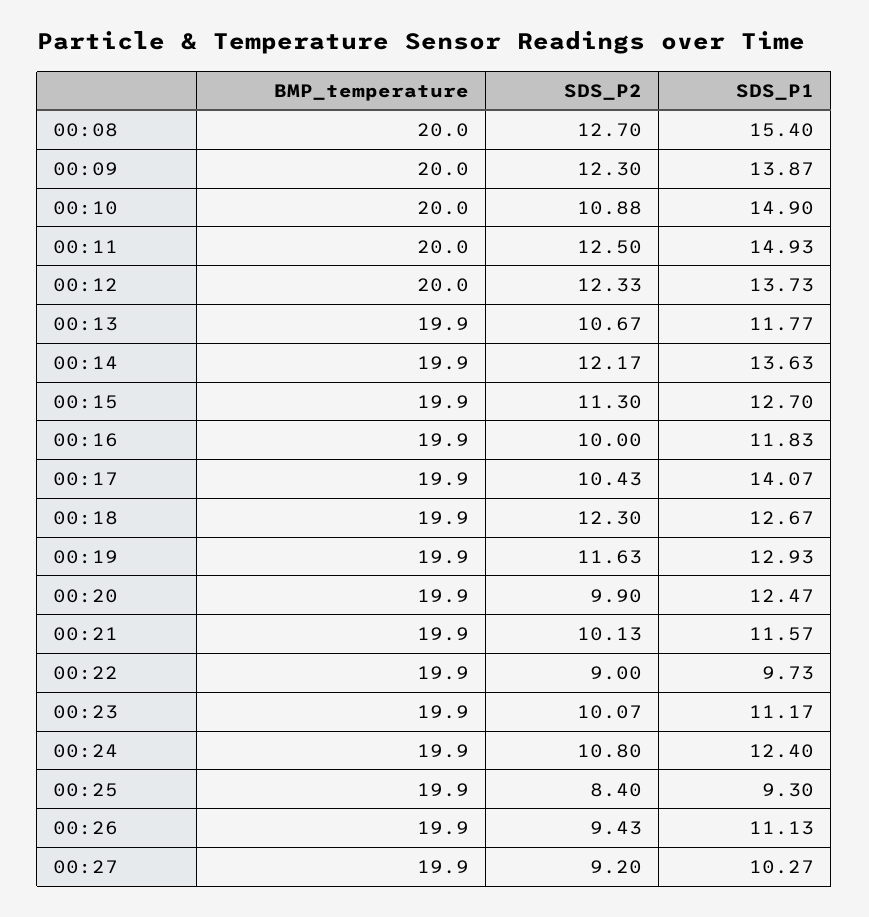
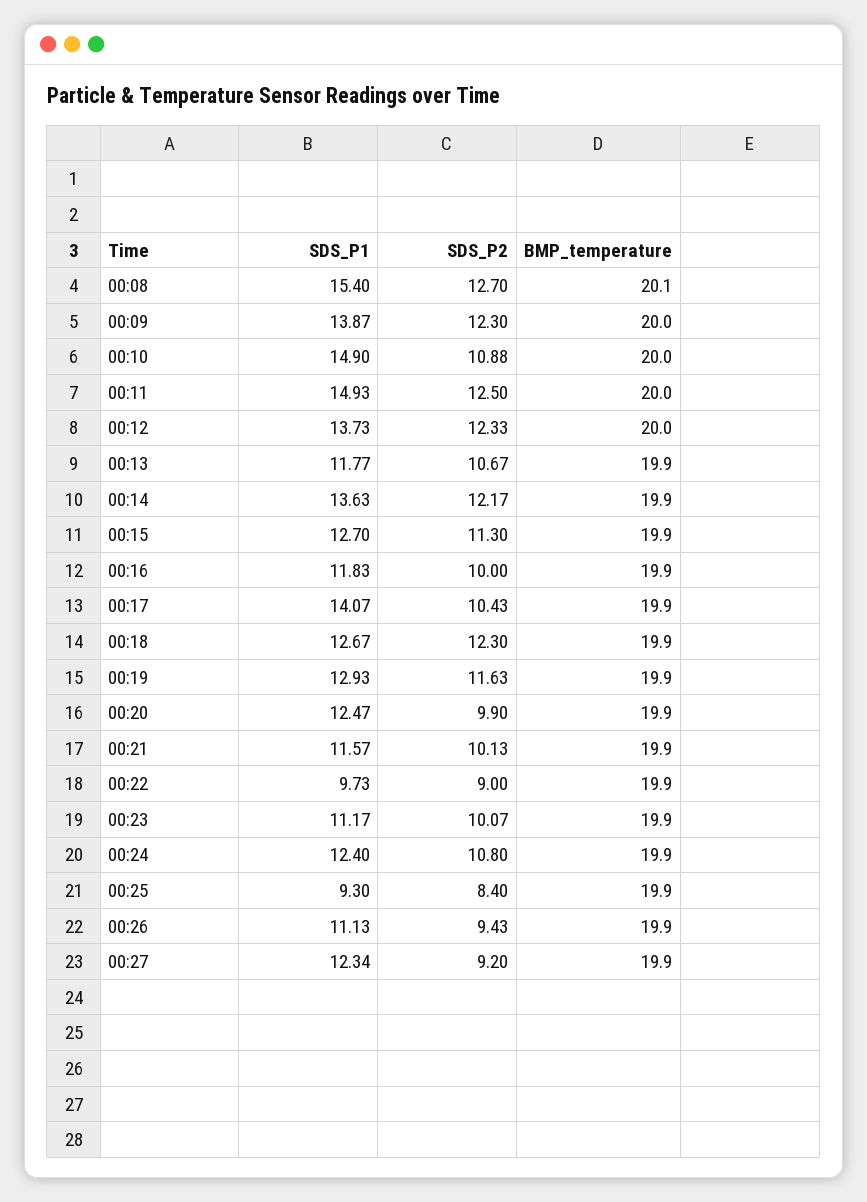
BMP_temperature, 00:08: 20 -> 20.1
SDS_P1, 00:27: 10.27 -> 12.34

